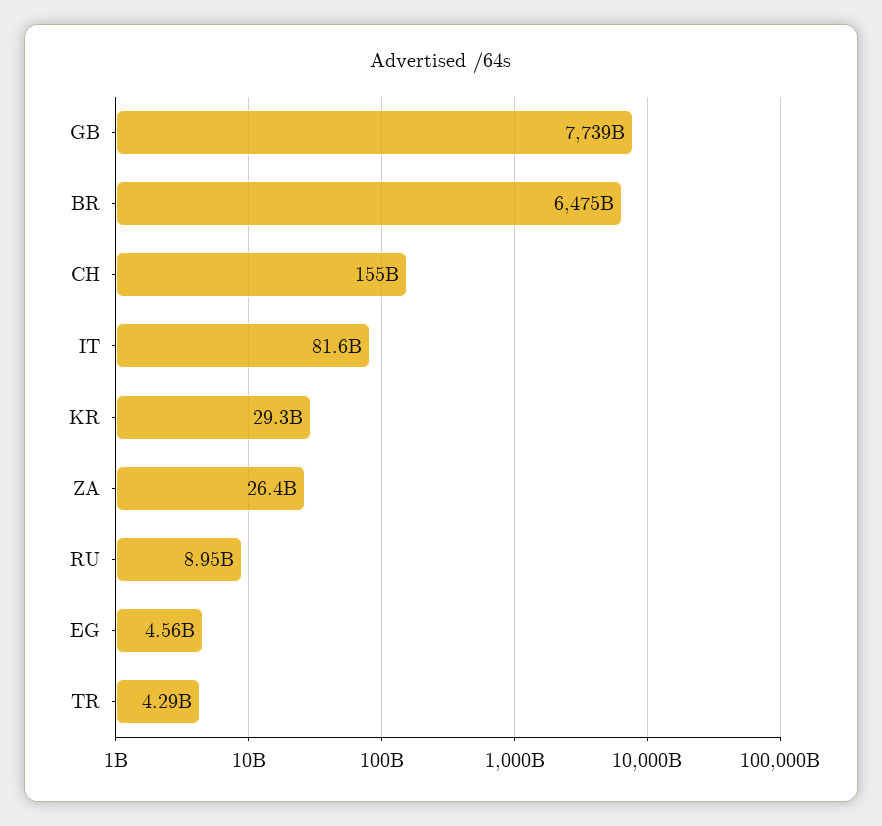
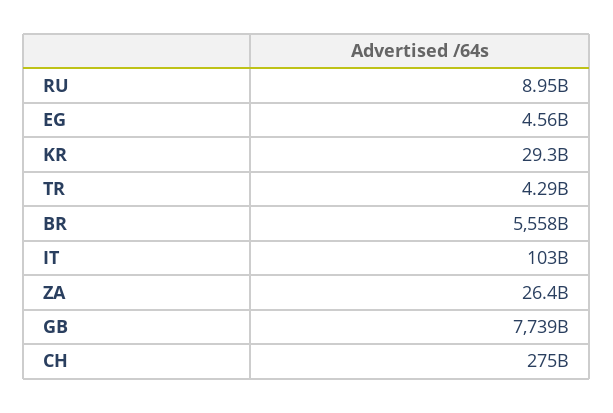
BR: 6475000000000 -> 5558000000000
CH: 155000000000 -> 275000000000
IT: 81600000000 -> 103000000000

